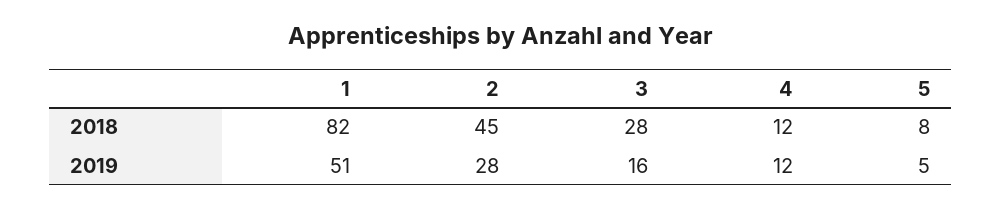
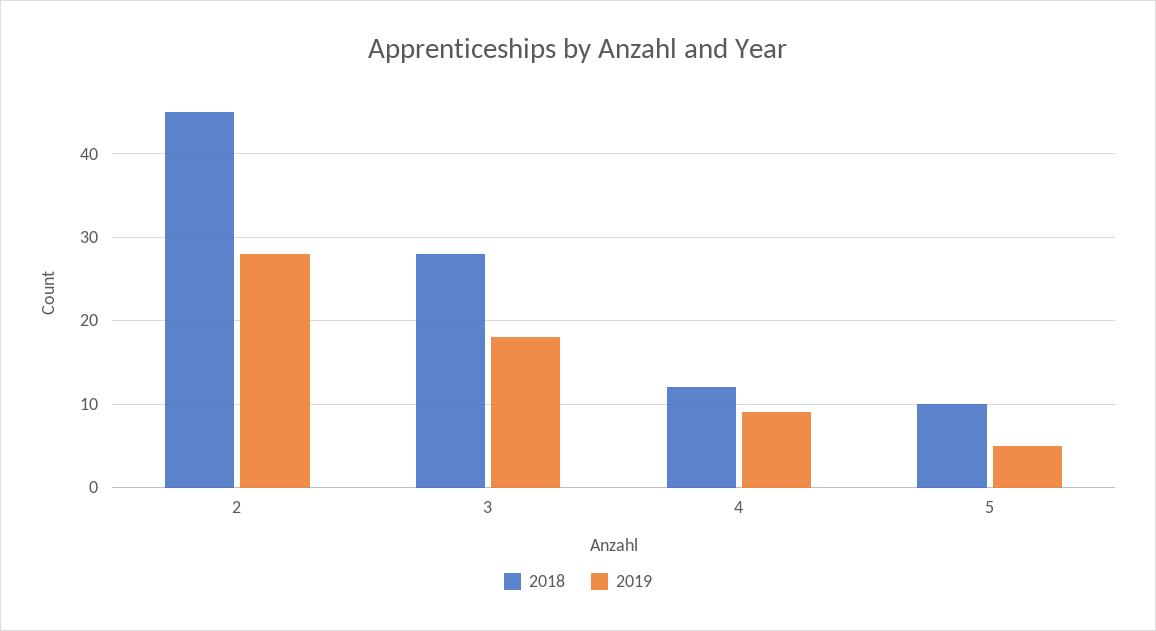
2018, 1: 82 -> none
2018, 5: 8 -> 10
2019, 1: 51 -> none
2019, 3: 16 -> 18
2019, 4: 12 -> 9

